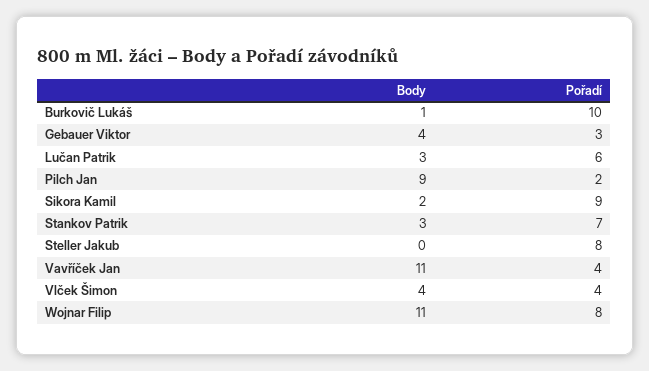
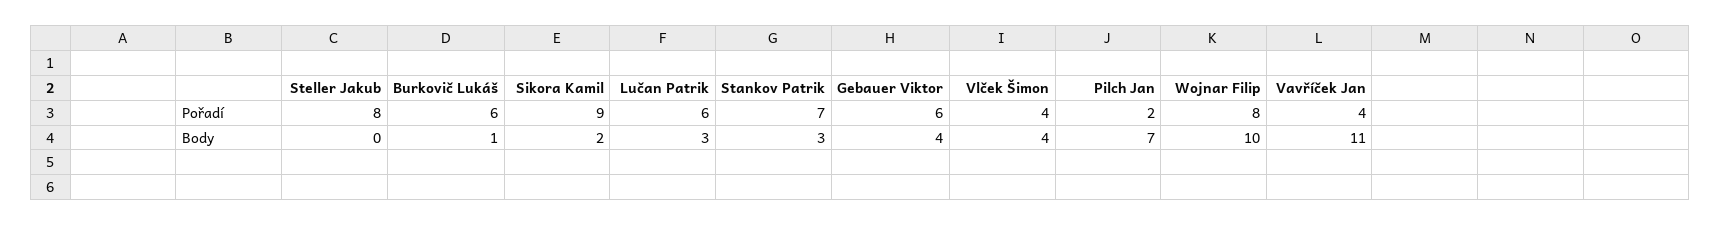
Pořadí, Burkovič Lukáš: 10 -> 6
Pořadí, Gebauer Viktor: 3 -> 6
Body, Pilch Jan: 9 -> 7
Body, Wojnar Filip: 11 -> 10

